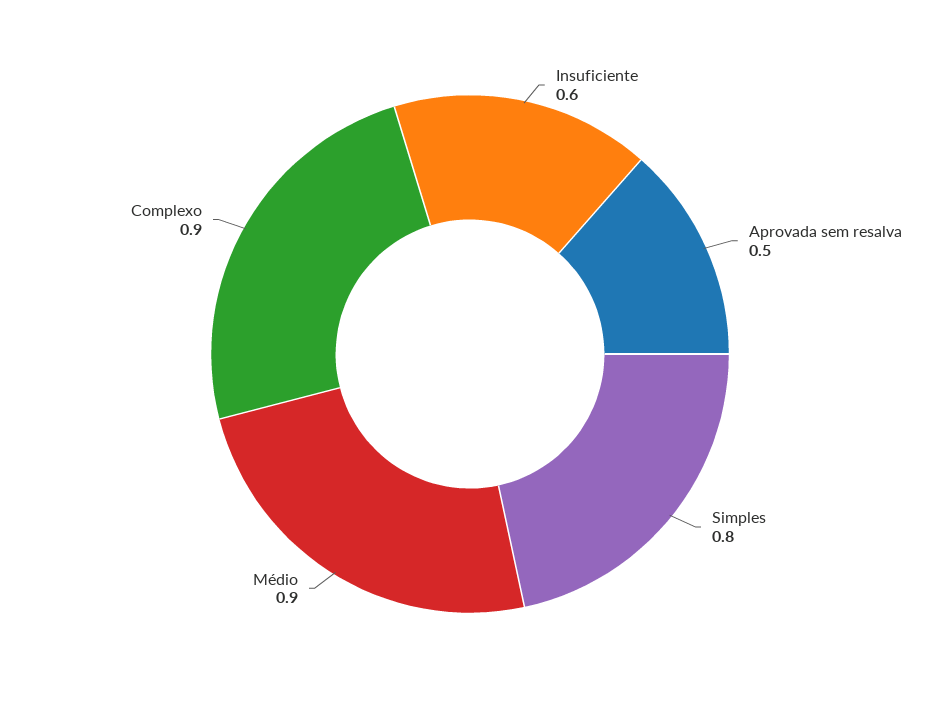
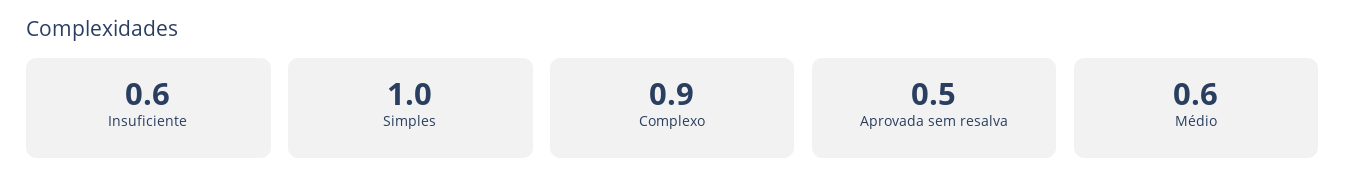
Simples: 0.8 -> 1
Médio: 0.9 -> 0.6

